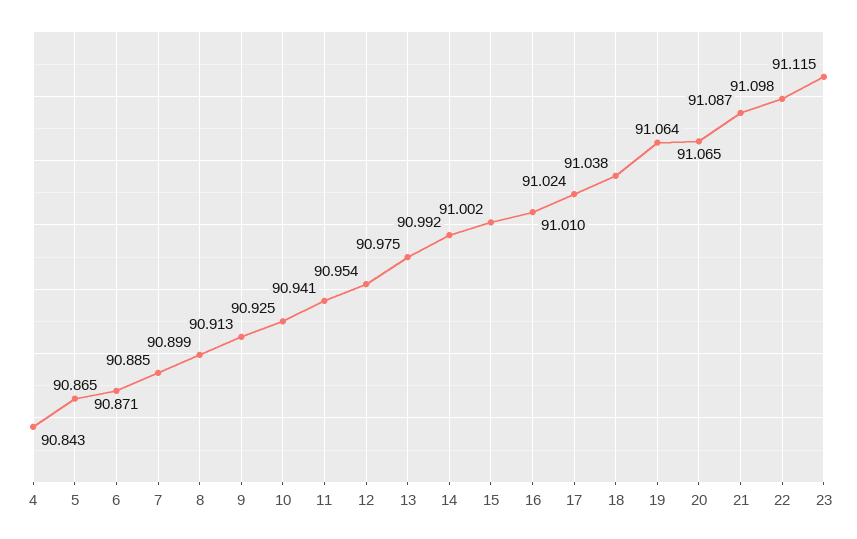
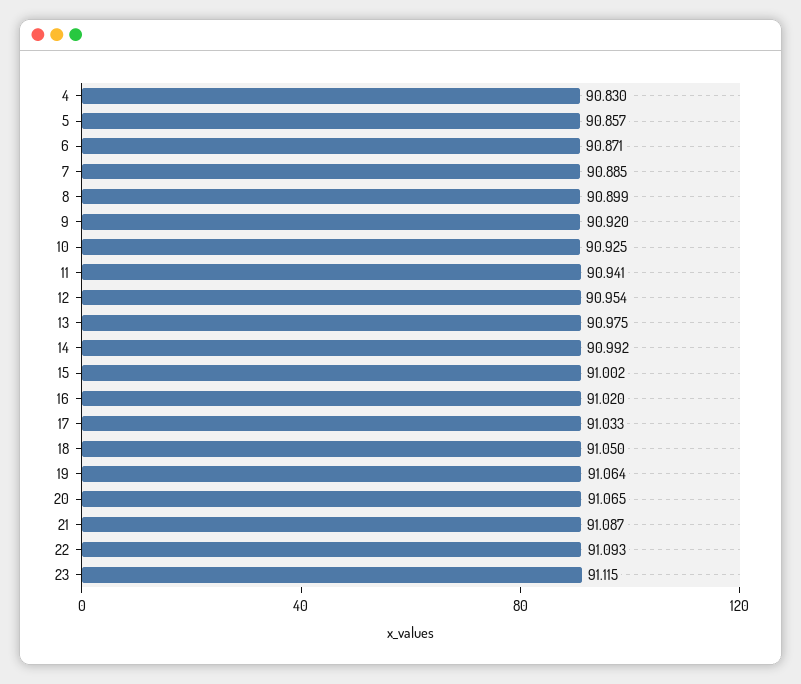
4: 90.843 -> 90.83
5: 90.865 -> 90.857
9: 90.913 -> 90.92
16: 91.01 -> 91.02
17: 91.024 -> 91.033
18: 91.038 -> 91.05
22: 91.098 -> 91.093

